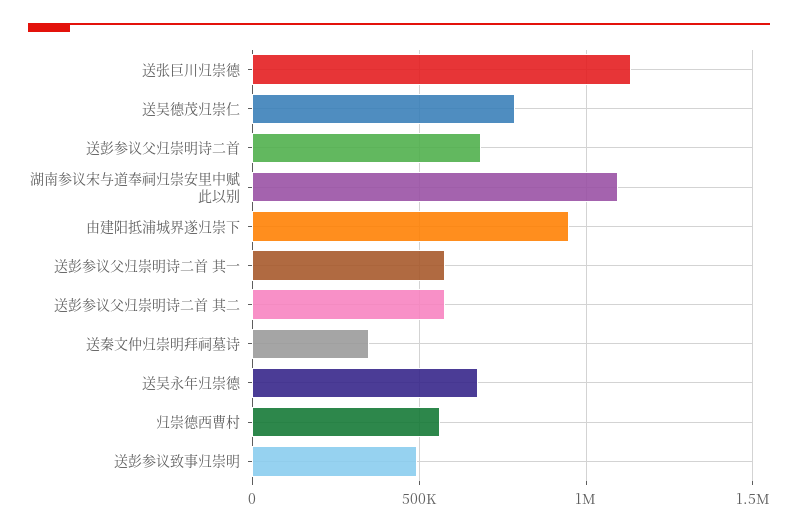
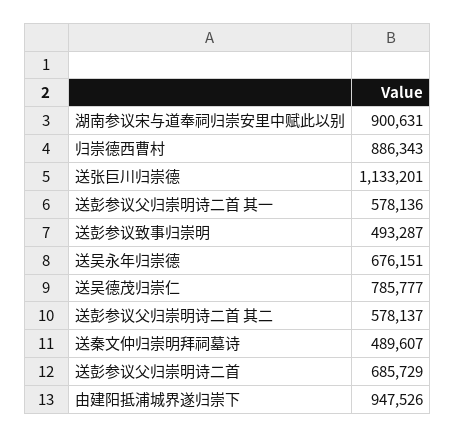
湖南参议宋与道奉祠归崇安里中赋此以别: 1100000 -> 900631
送秦文仲归崇明拜祠墓诗: 350000 -> 489607
归崇德西曹村: 550000 -> 886343

